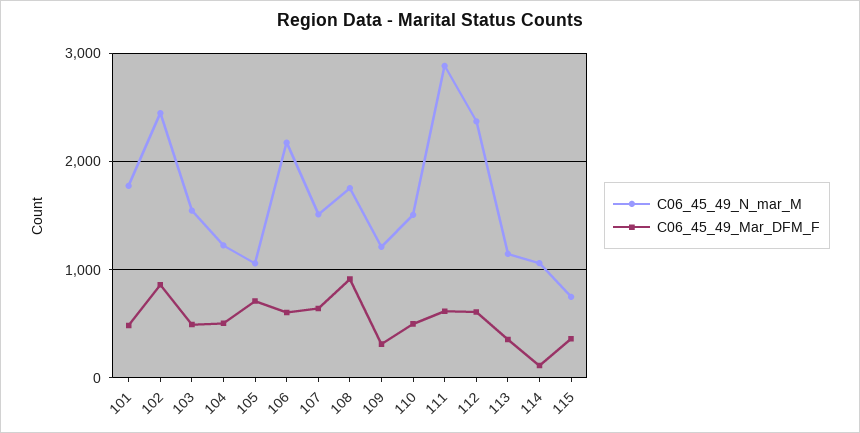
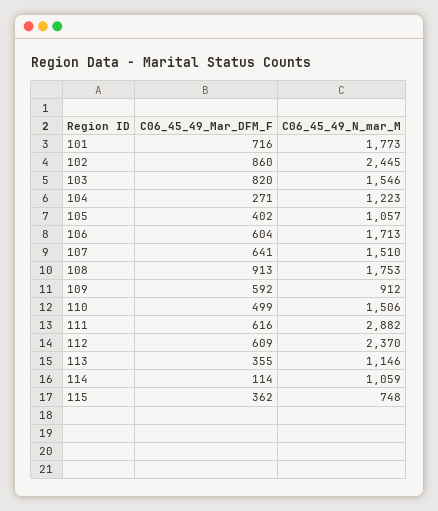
C06_45_49_Mar_DFM_F, 101: 500 -> 716
C06_45_49_Mar_DFM_F, 103: 500 -> 820
C06_45_49_Mar_DFM_F, 104: 500 -> 271
C06_45_49_Mar_DFM_F, 105: 700 -> 402
C06_45_49_N_mar_M, 106: 2200 -> 1713
C06_45_49_N_mar_M, 109: 1200 -> 912
C06_45_49_Mar_DFM_F, 109: 300 -> 592

